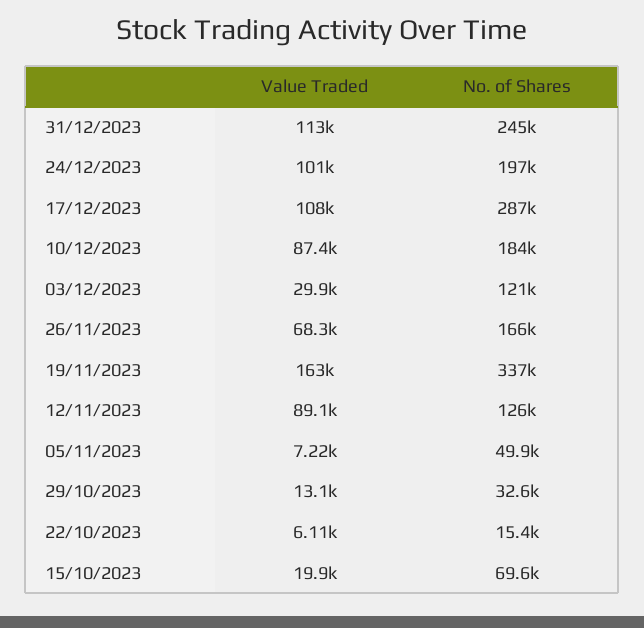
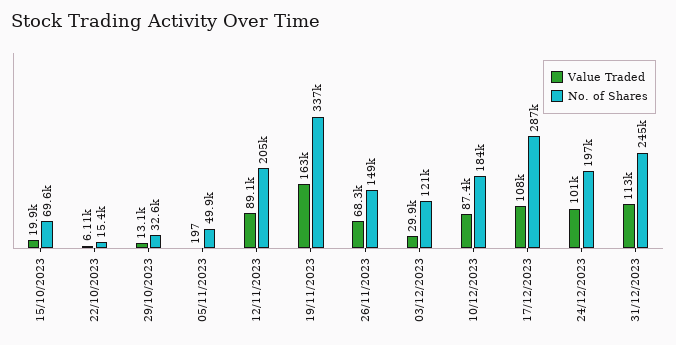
No. of Shares, 26/11/2023: 166000 -> 149000
No. of Shares, 12/11/2023: 126000 -> 205000
Value Traded, 05/11/2023: 7220 -> 197

